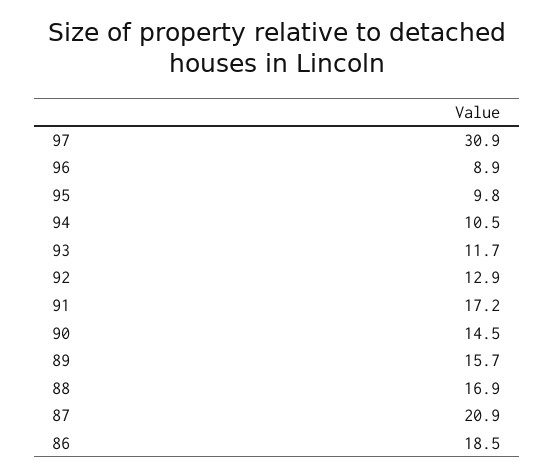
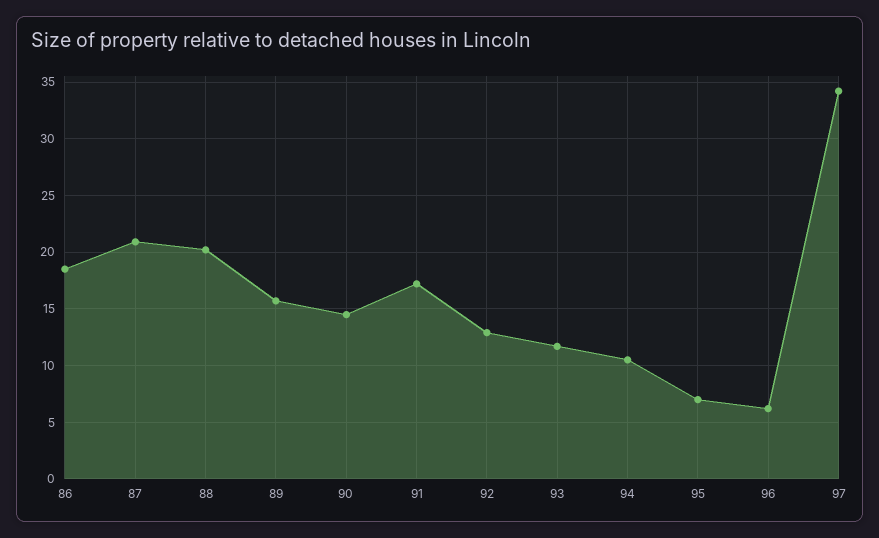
97: 30.9 -> 34
96: 8.9 -> 6
95: 9.8 -> 7
88: 16.9 -> 20

